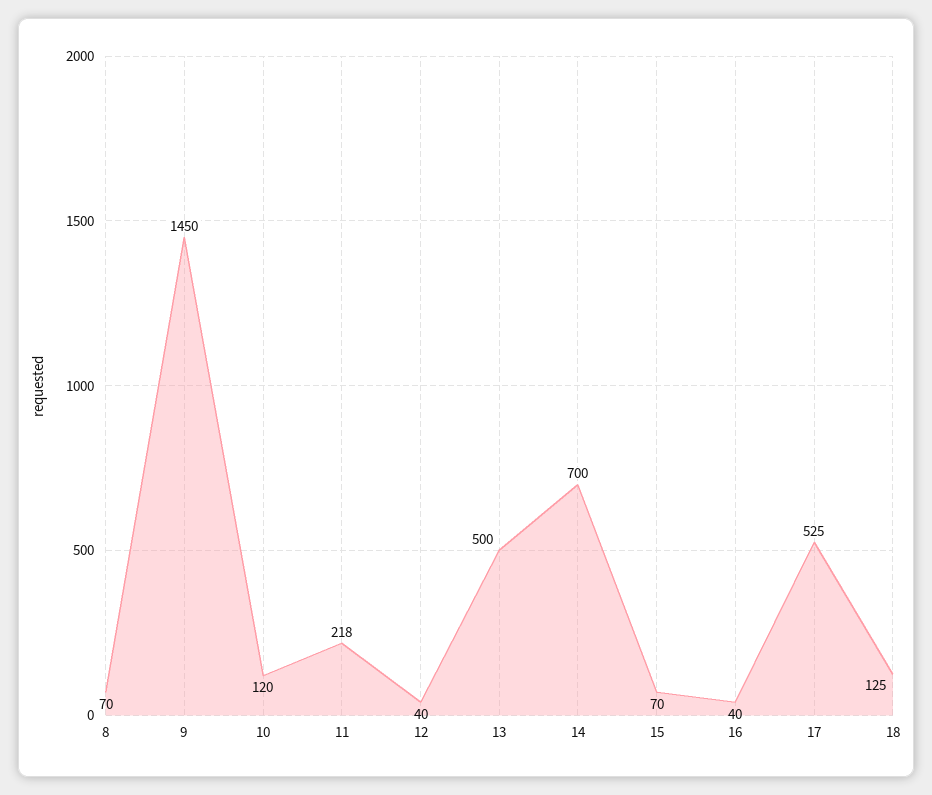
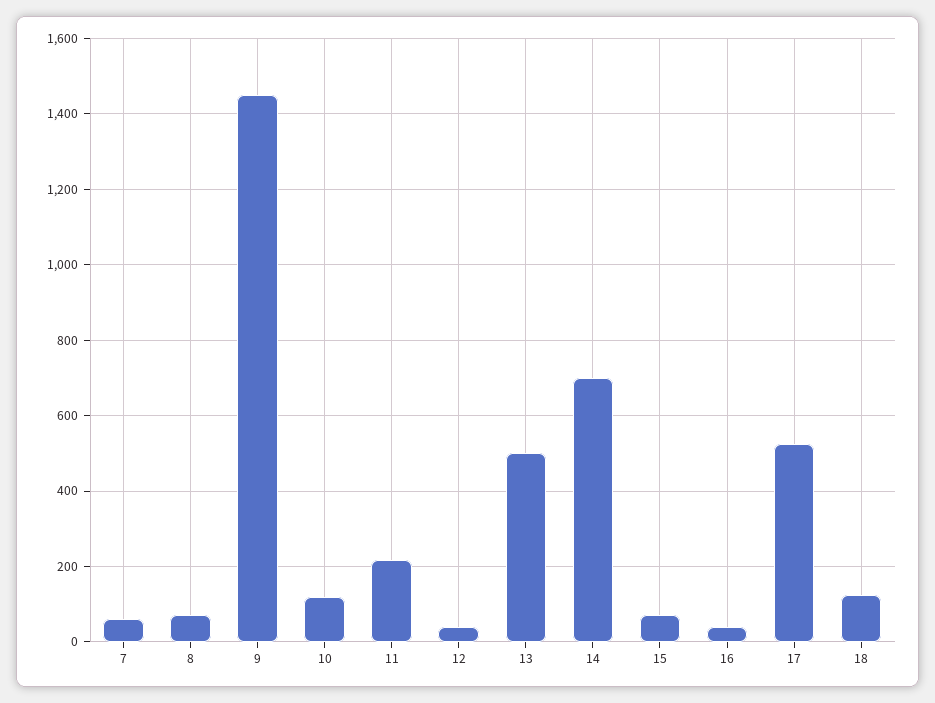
7: none -> 60

